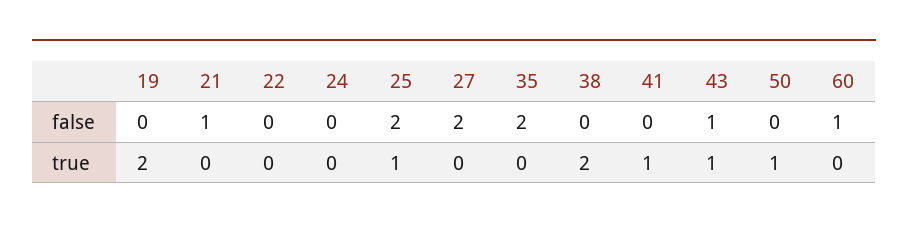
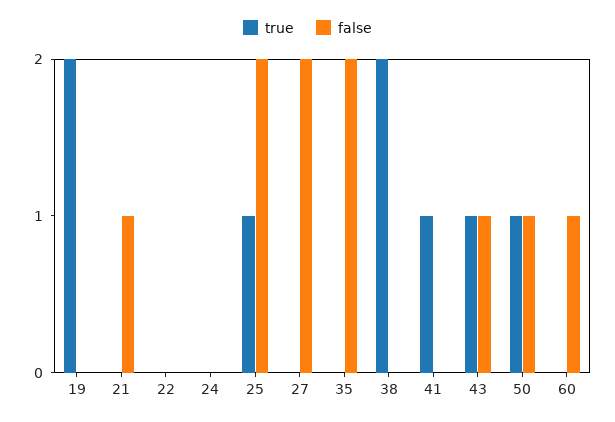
false, 50: 0 -> 1

